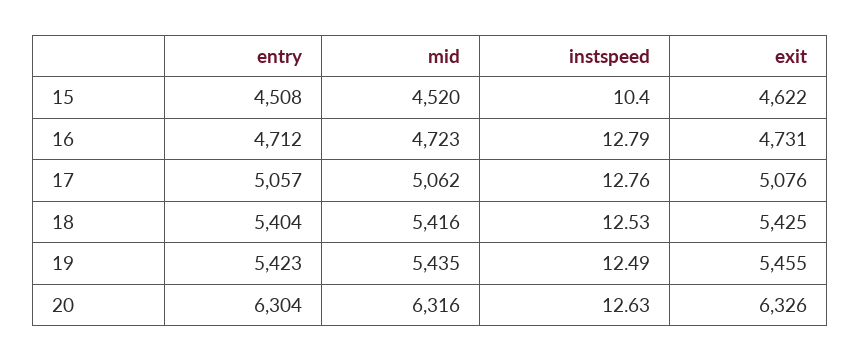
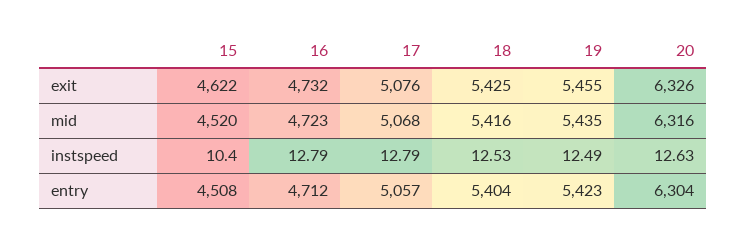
exit, 16: 4731 -> 4732
mid, 17: 5062 -> 5068
instspeed, 17: 12.76 -> 12.79

